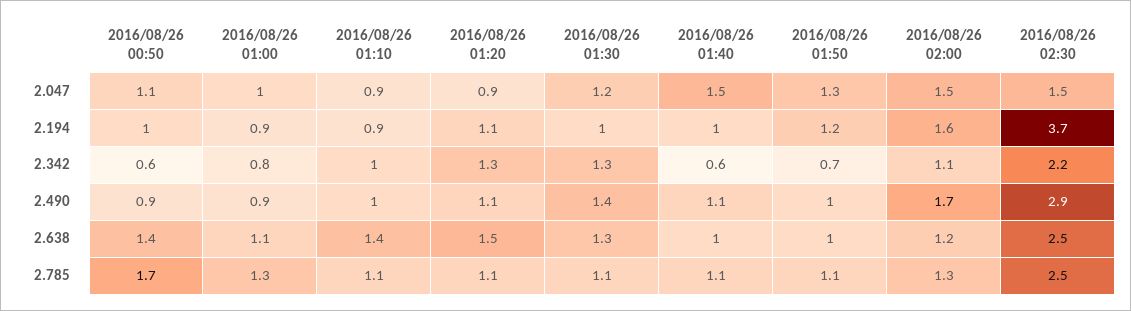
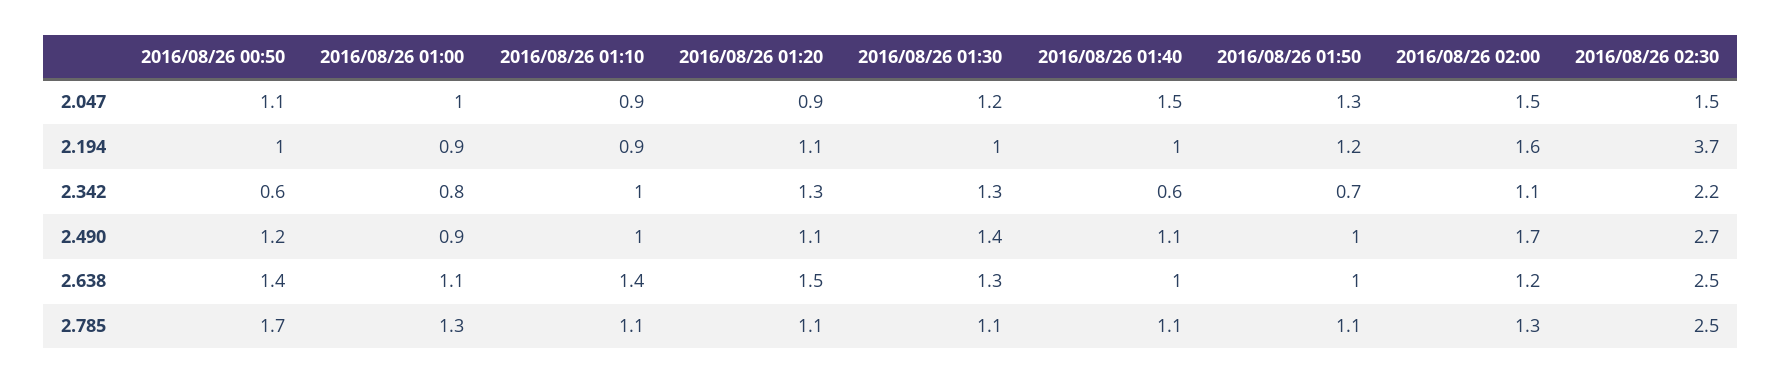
2016/08/26 00:50, 2.490: 0.9 -> 1.2
2016/08/26 02:30, 2.490: 2.9 -> 2.7

